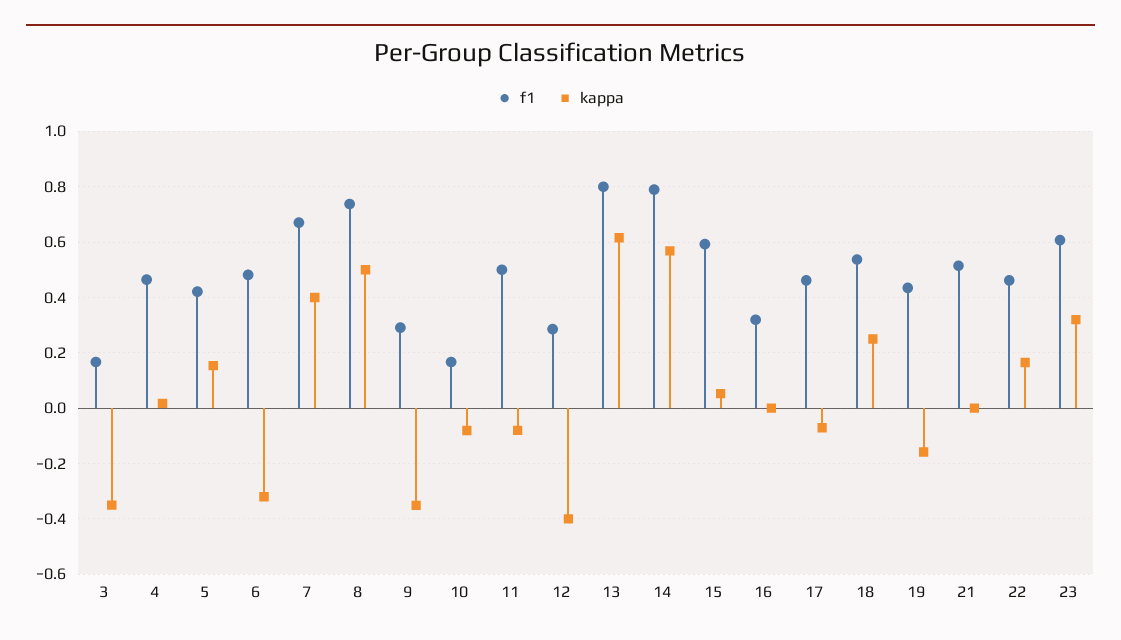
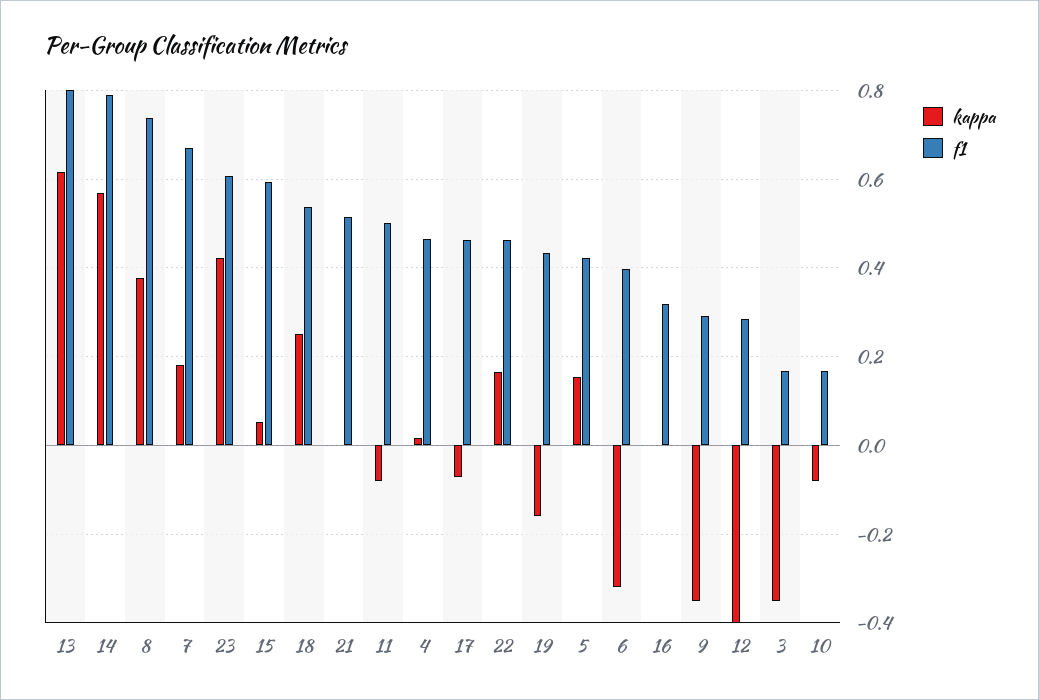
f1, 6: 0.475 -> 0.4
kappa, 7: 0.4 -> 0.18
kappa, 8: 0.5 -> 0.38
kappa, 23: 0.325 -> 0.42

